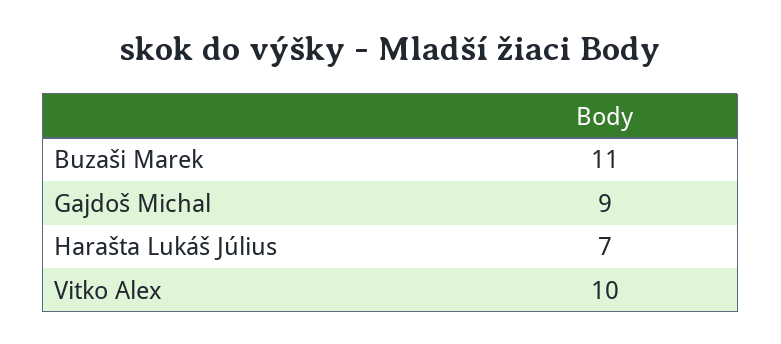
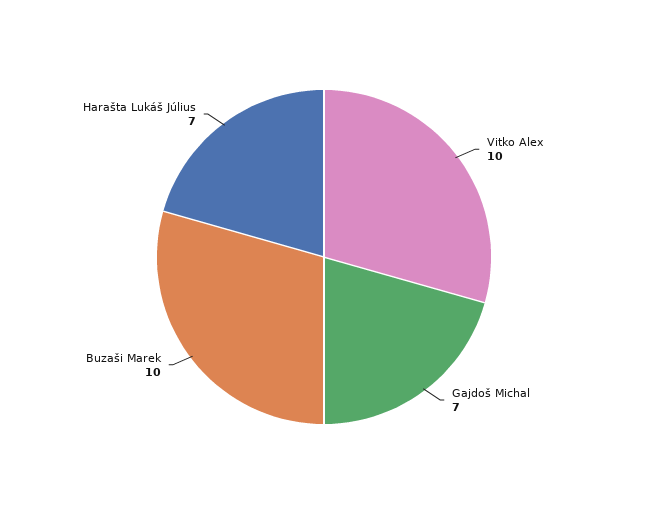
Buzaši Marek: 11 -> 10
Gajdoš Michal: 9 -> 7

